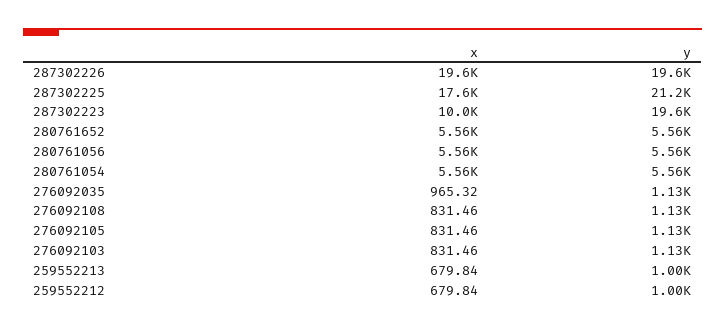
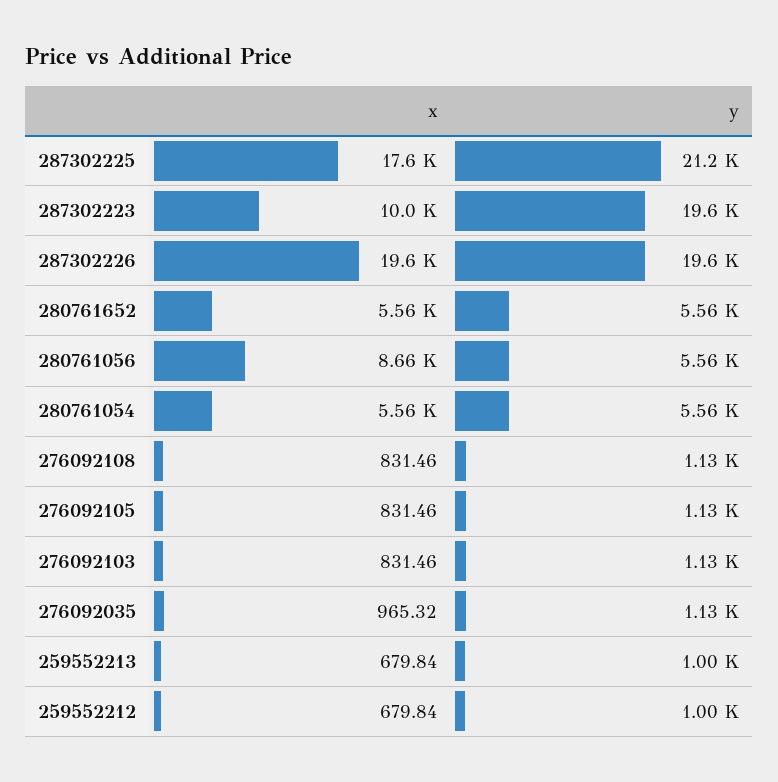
x, 280761056: 5560 -> 8660

